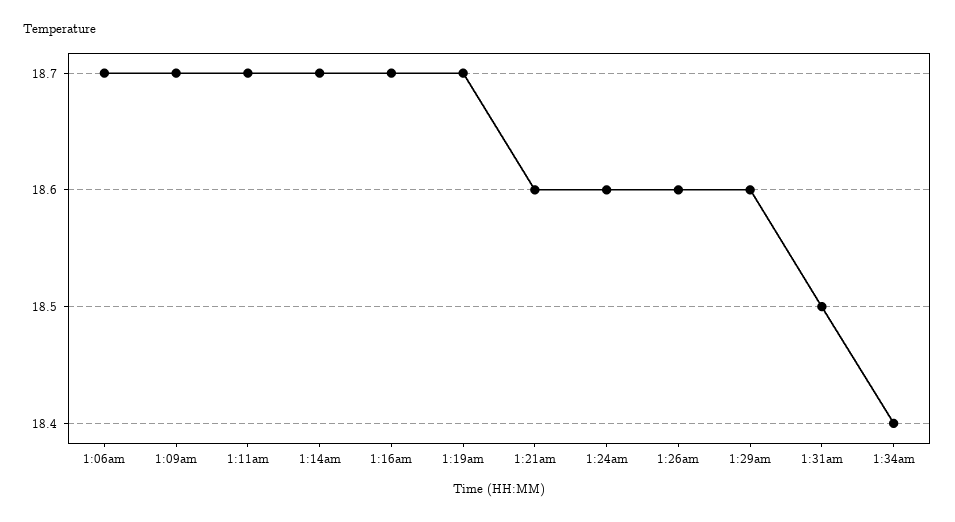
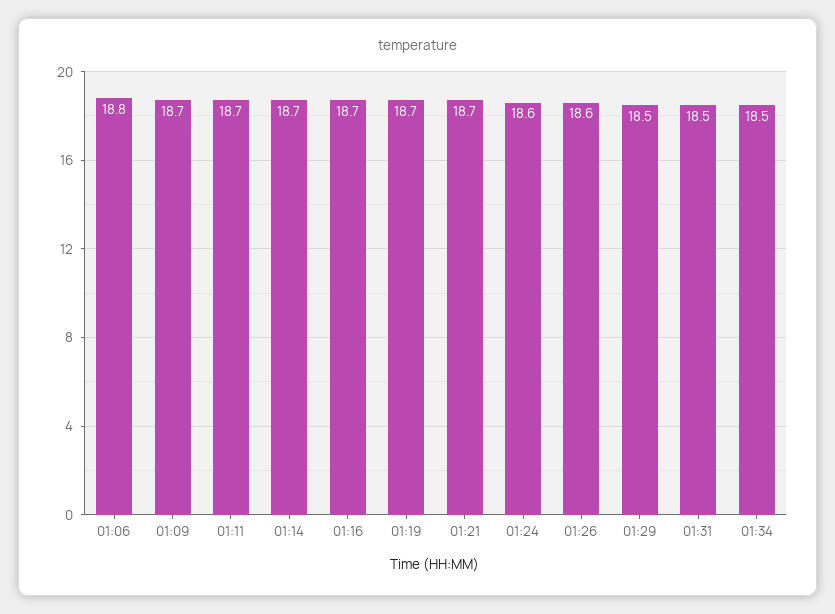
1:06am: 18.7 -> 18.8
1:21am: 18.6 -> 18.7
1:29am: 18.6 -> 18.5
1:34am: 18.4 -> 18.5

